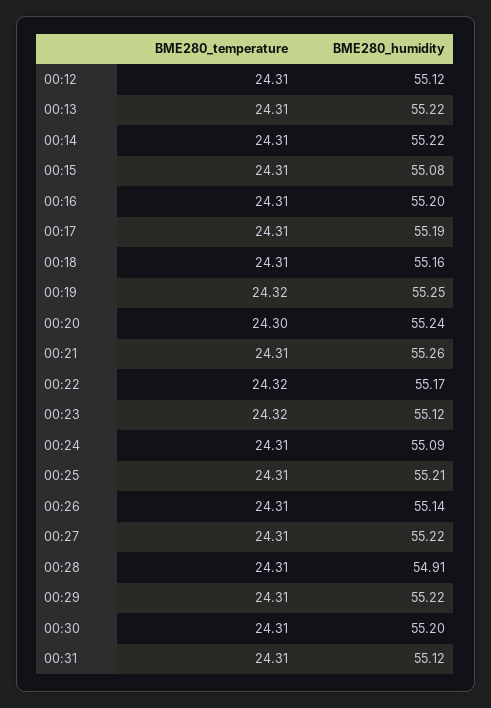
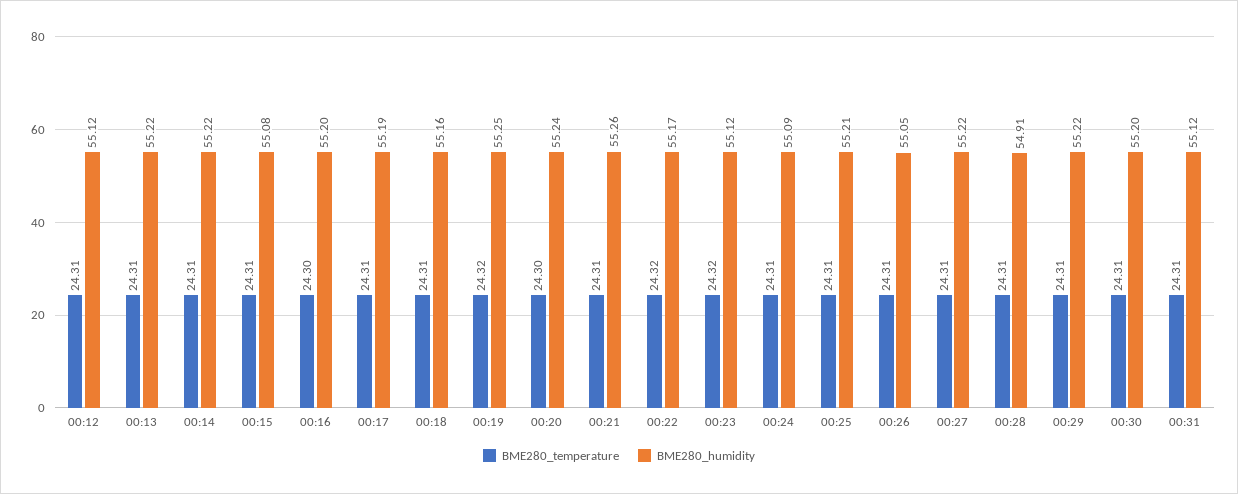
BME280_temperature, 00:16: 24.31 -> 24.3
BME280_humidity, 00:26: 55.14 -> 55.05

